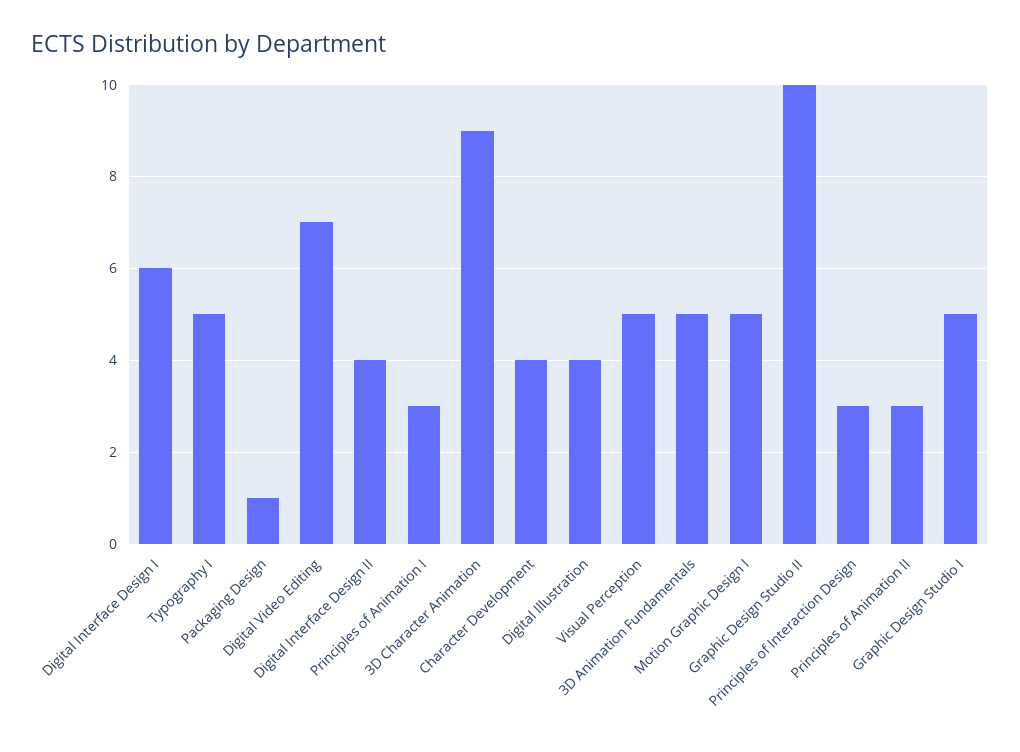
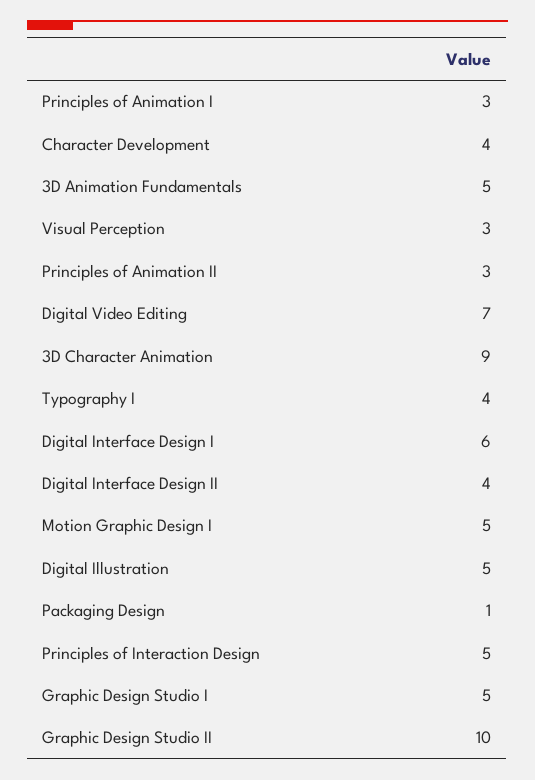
Typography I: 5 -> 4
Digital Illustration: 4 -> 5
Visual Perception: 5 -> 3
Principles of Interaction Design: 3 -> 5

